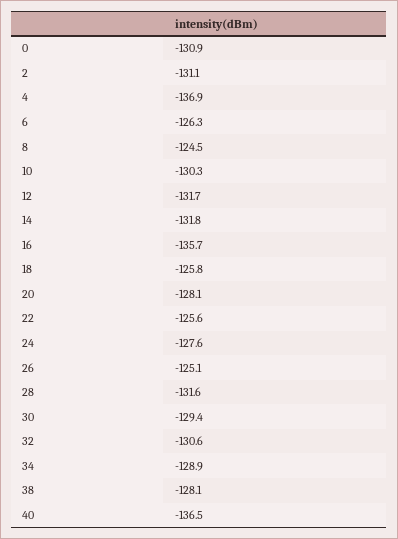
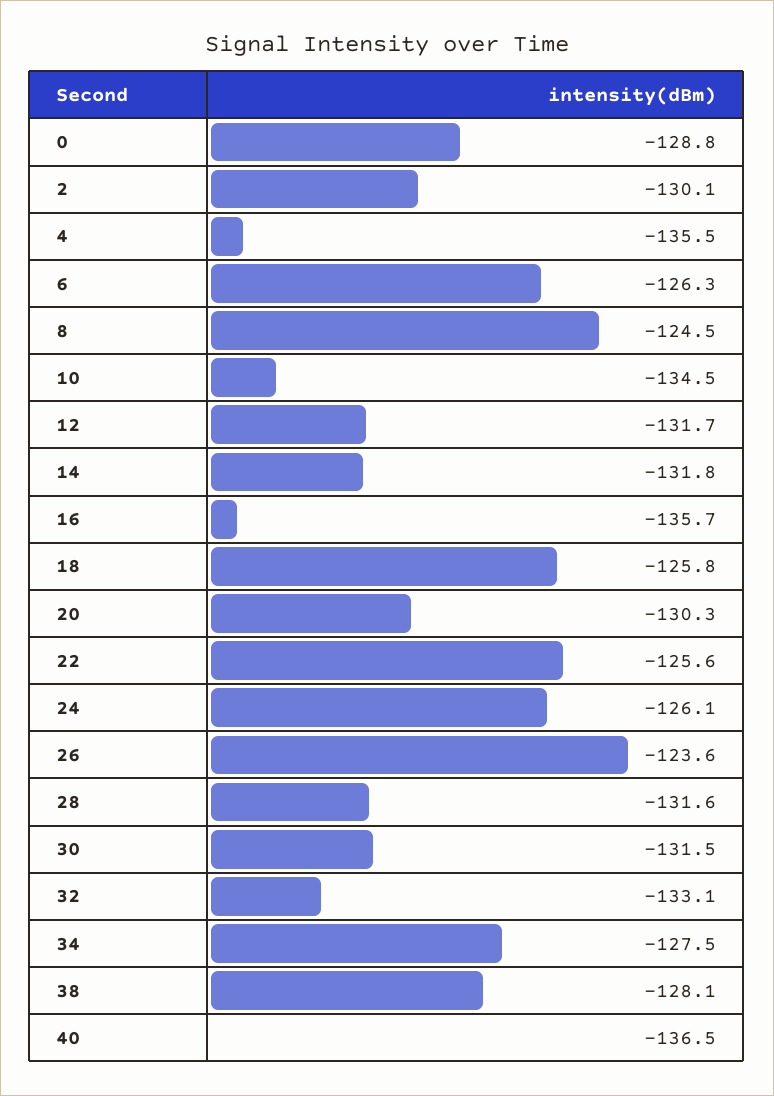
0: -130.9 -> -128.8
2: -131.1 -> -130.1
4: -136.9 -> -135.5
10: -130.3 -> -134.5
20: -128.1 -> -130.3
24: -127.6 -> -126.1
26: -125.1 -> -123.6
30: -129.4 -> -131.5
32: -130.6 -> -133.1
34: -128.9 -> -127.5

